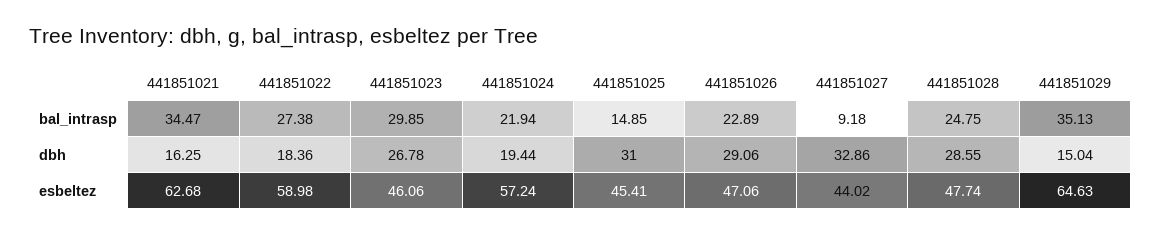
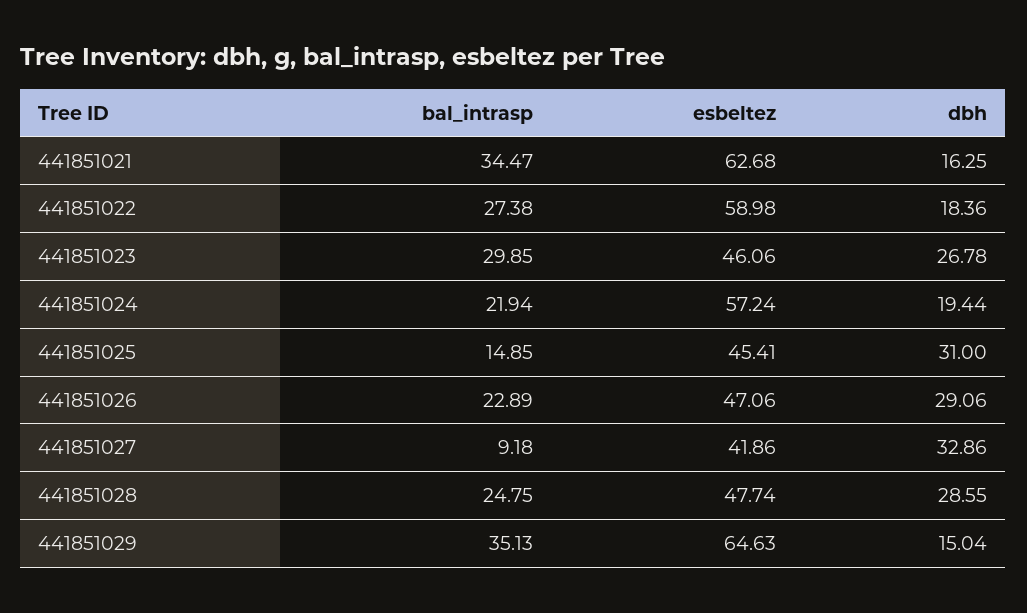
441851027, esbeltez: 44.02 -> 41.86

